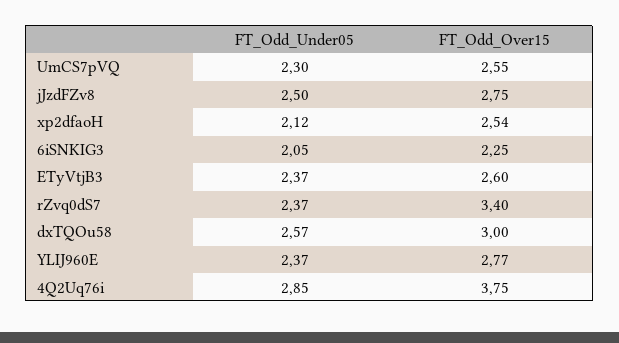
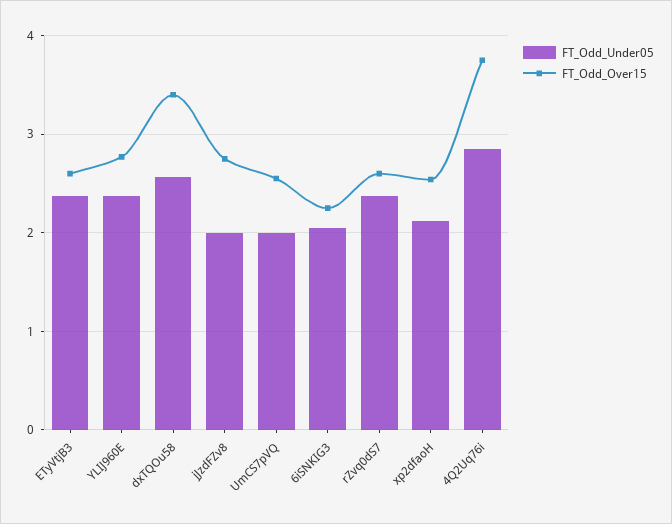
FT_Odd_Under05, UmCS7pVQ: 2.3 -> 2
FT_Odd_Under05, jJzdFZv8: 2.5 -> 2
FT_Odd_Over15, rZvq0dS7: 3.4 -> 2.6
FT_Odd_Over15, dxTQOu58: 3 -> 3.4

